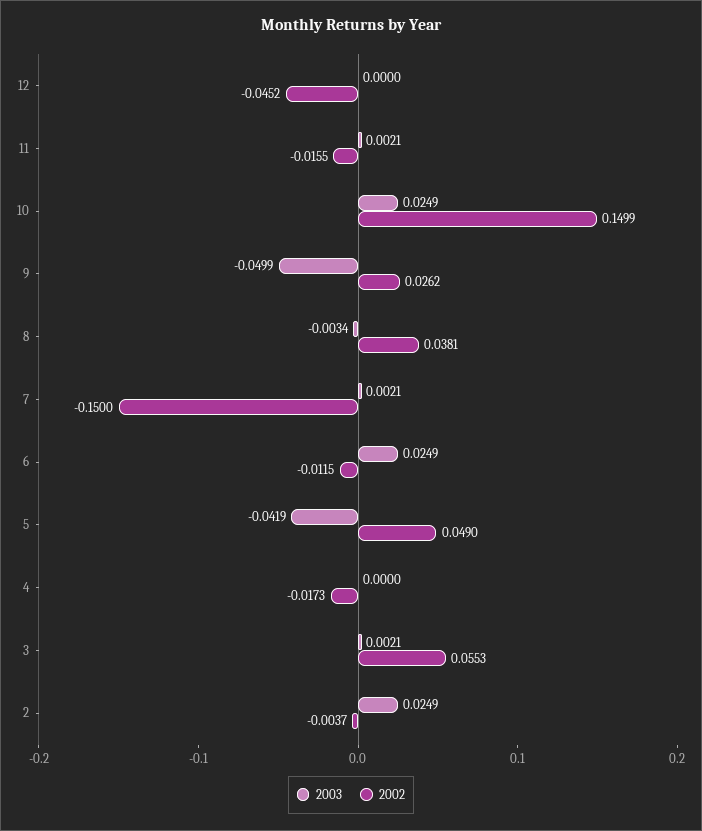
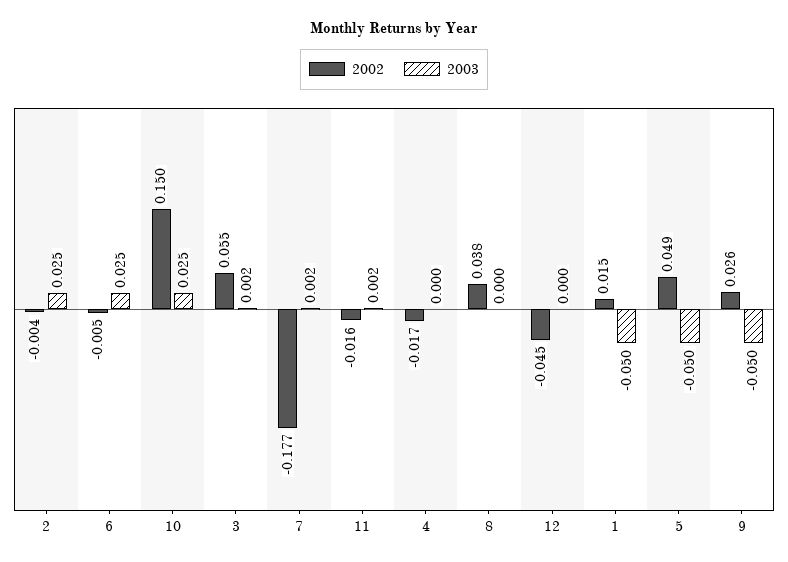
2003, 8: -0.0034 -> 0
2002, 7: -0.15 -> -0.177
2002, 6: -0.0115 -> -0.005
2003, 5: -0.0419 -> -0.05
2002, 1: none -> 0.015
2003, 1: none -> -0.05

